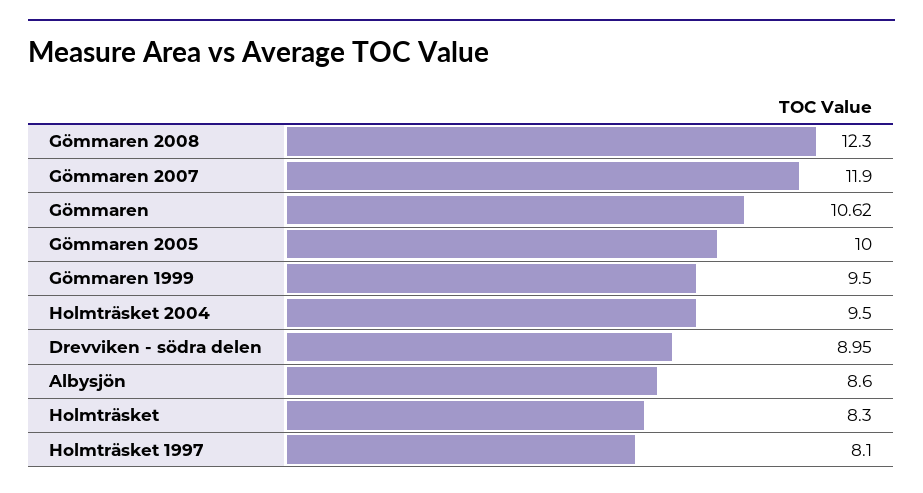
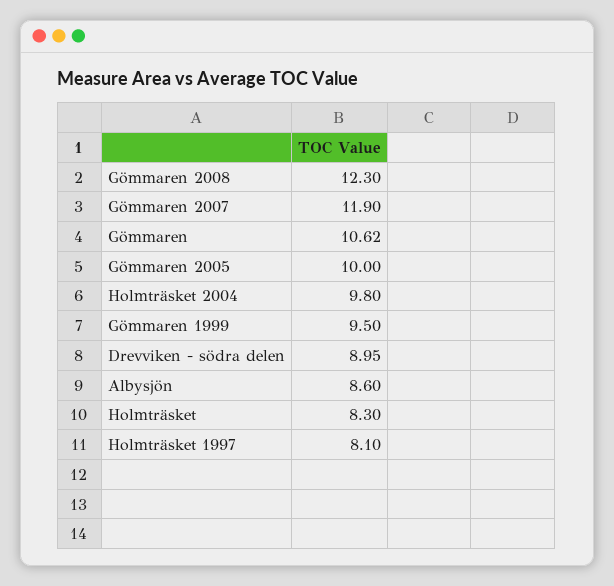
Holmträsket 2004: 9.5 -> 9.8

